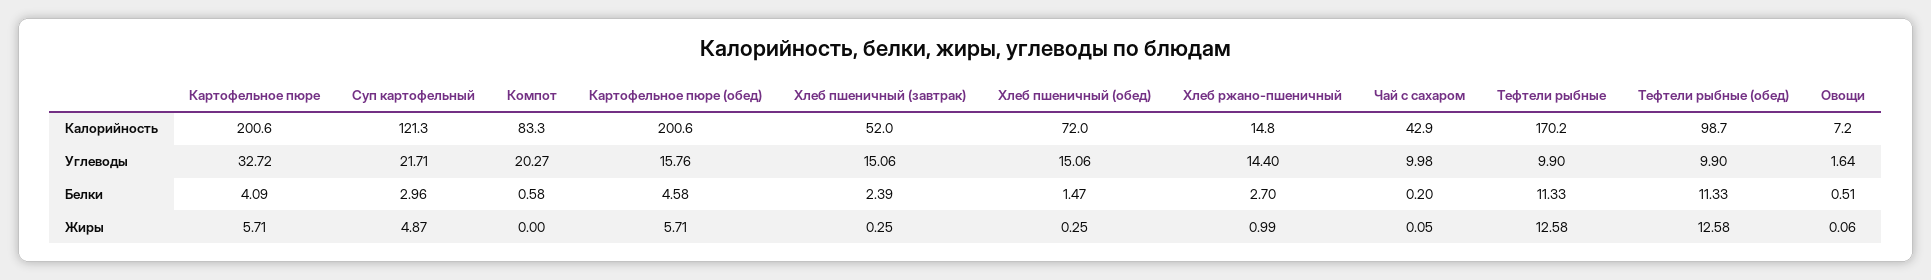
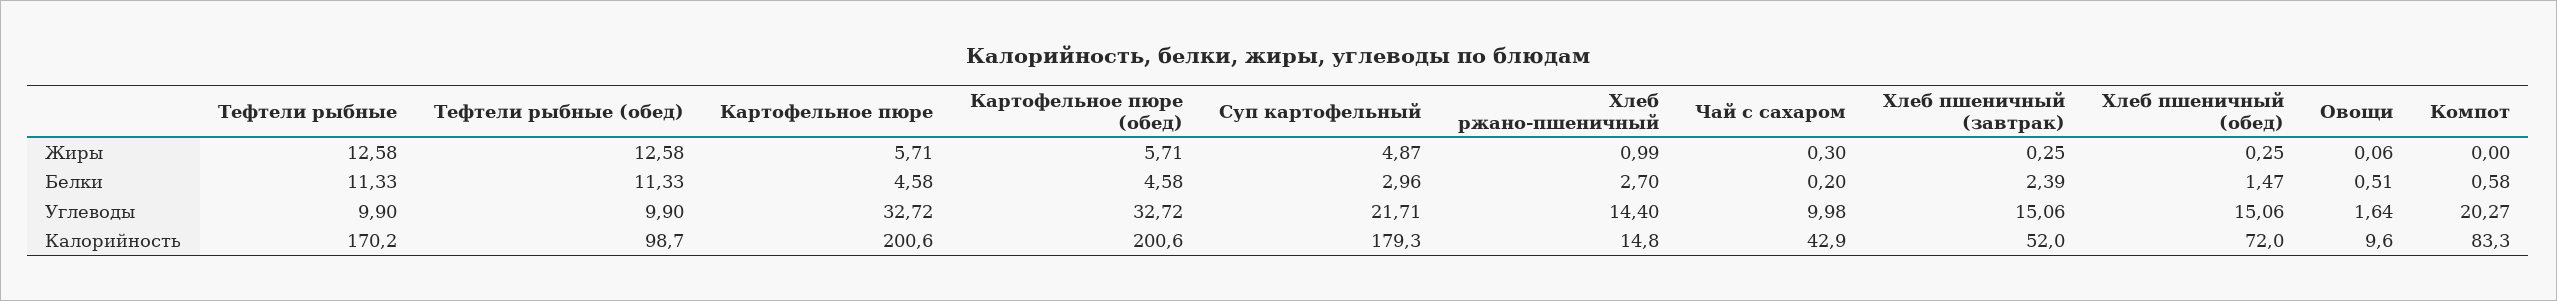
Суп картофельный, Калорийность: 121.3 -> 179.3
Овощи, Калорийность: 7.2 -> 9.6
Картофельное пюре (обед), Углеводы: 15.76 -> 32.72
Картофельное пюре, Белки: 4.09 -> 4.58
Чай с сахаром, Жиры: 0.05 -> 0.3

